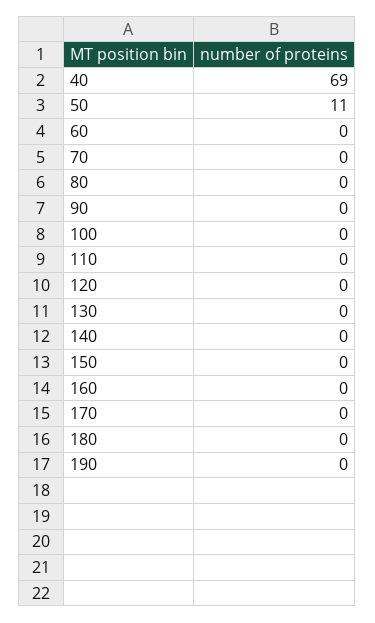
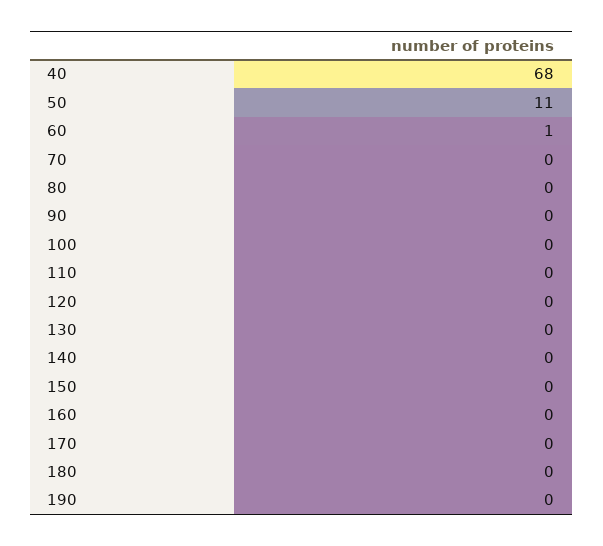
40: 69 -> 68
60: 0 -> 1

